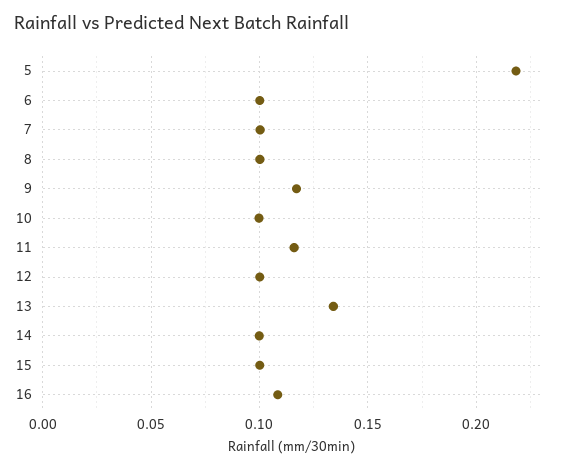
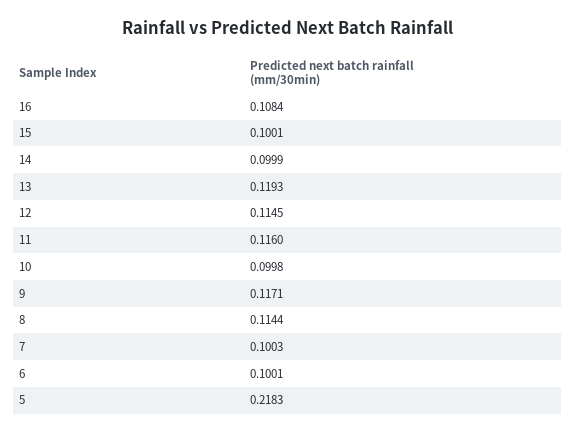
8: 0.1 -> 0.1144
12: 0.1 -> 0.1145
13: 0.135 -> 0.1193

